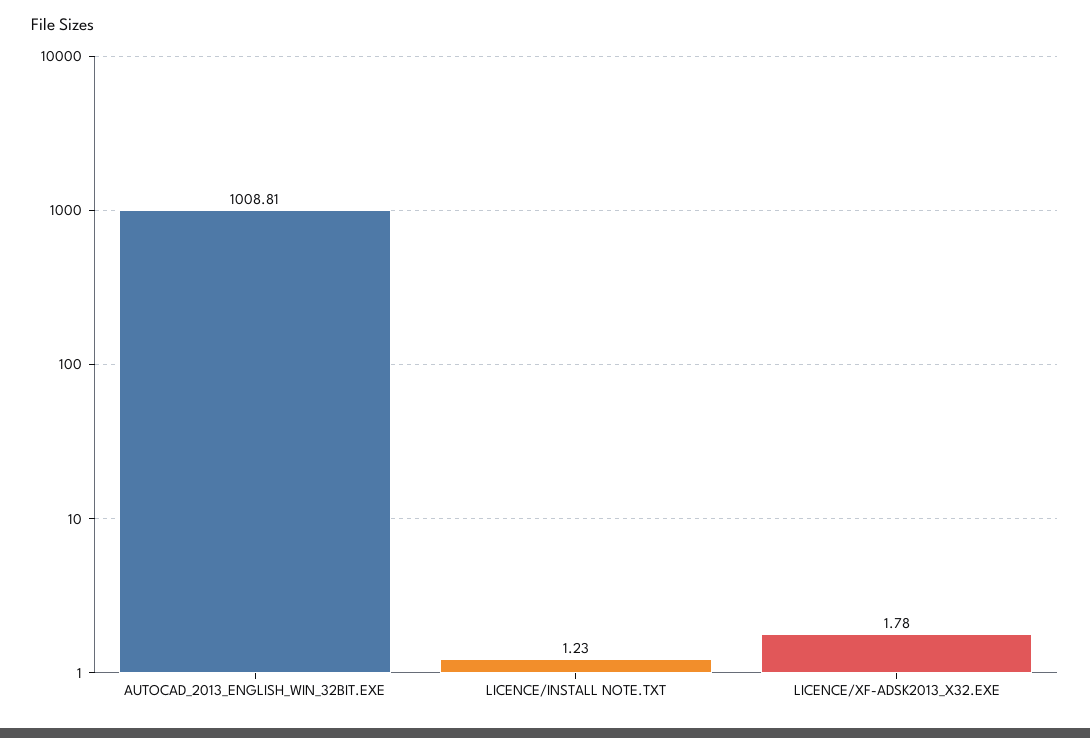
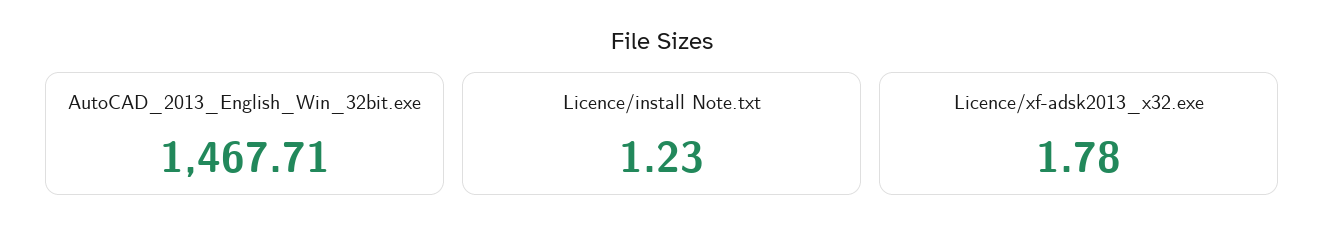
AUTOCAD_2013_ENGLISH_WIN_32BIT.EXE: 1008.81 -> 1467.71

